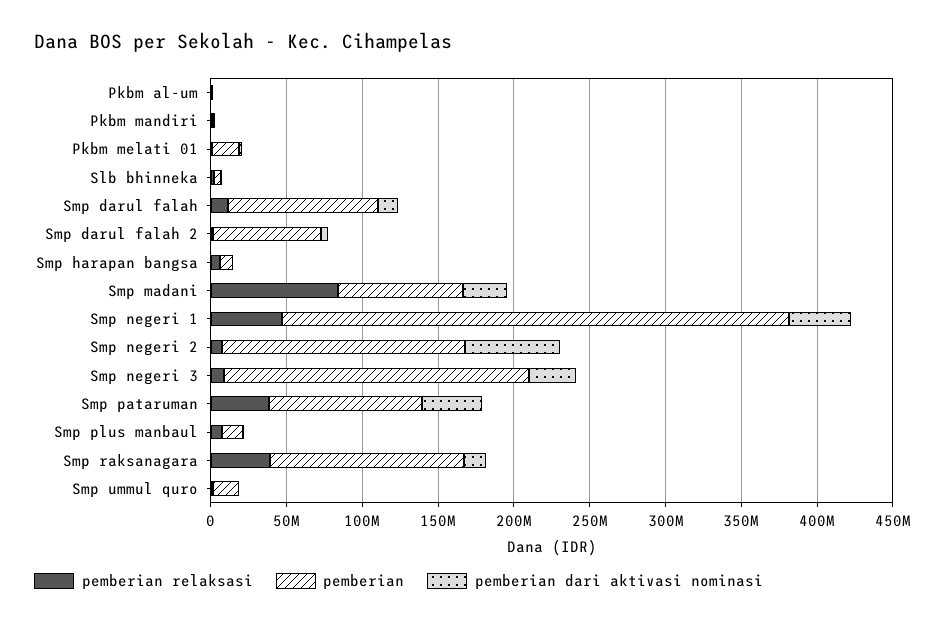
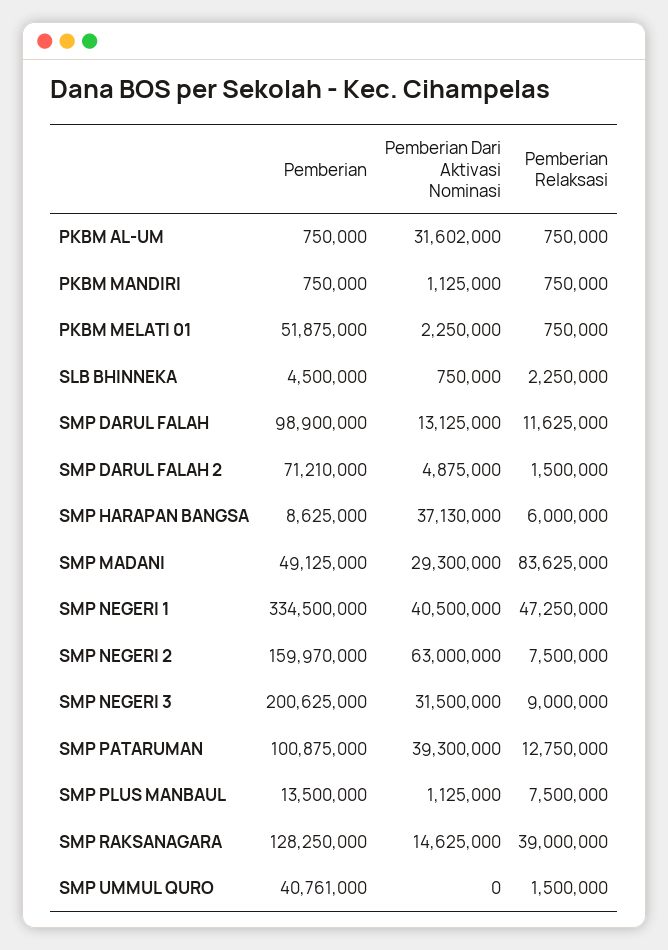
pemberian dari aktivasi nominasi, Pkbm al-um: 0 -> 31602000
pemberian, Pkbm melati 01: 20000000 -> 51875000
pemberian dari aktivasi nominasi, Smp harapan bangsa: 0 -> 37130000
pemberian, Smp madani: 80000000 -> 49125000
pemberian relaksasi, Smp pataruman: 40000000 -> 12750000
pemberian, Smp ummul quro: 20000000 -> 40761000

